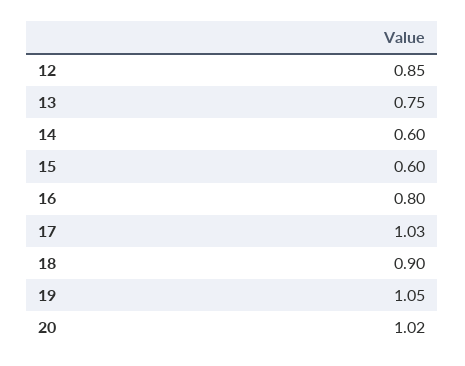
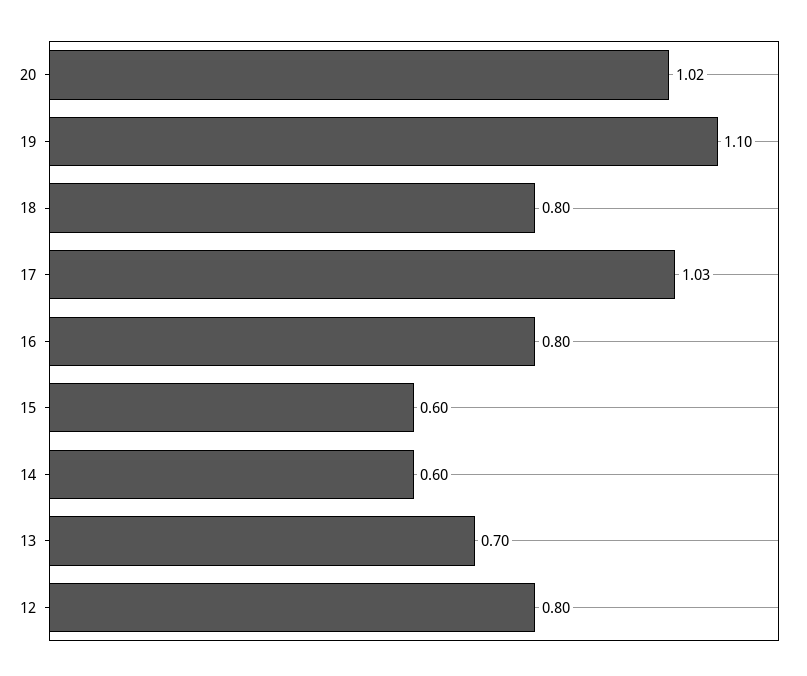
12: 0.85 -> 0.8
13: 0.75 -> 0.7
18: 0.9 -> 0.8
19: 1.05 -> 1.1

